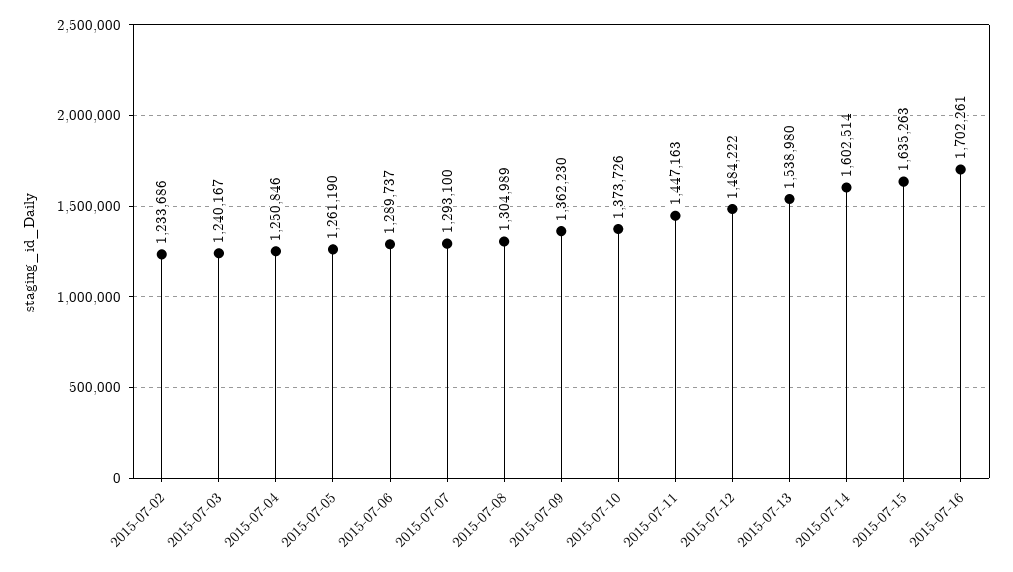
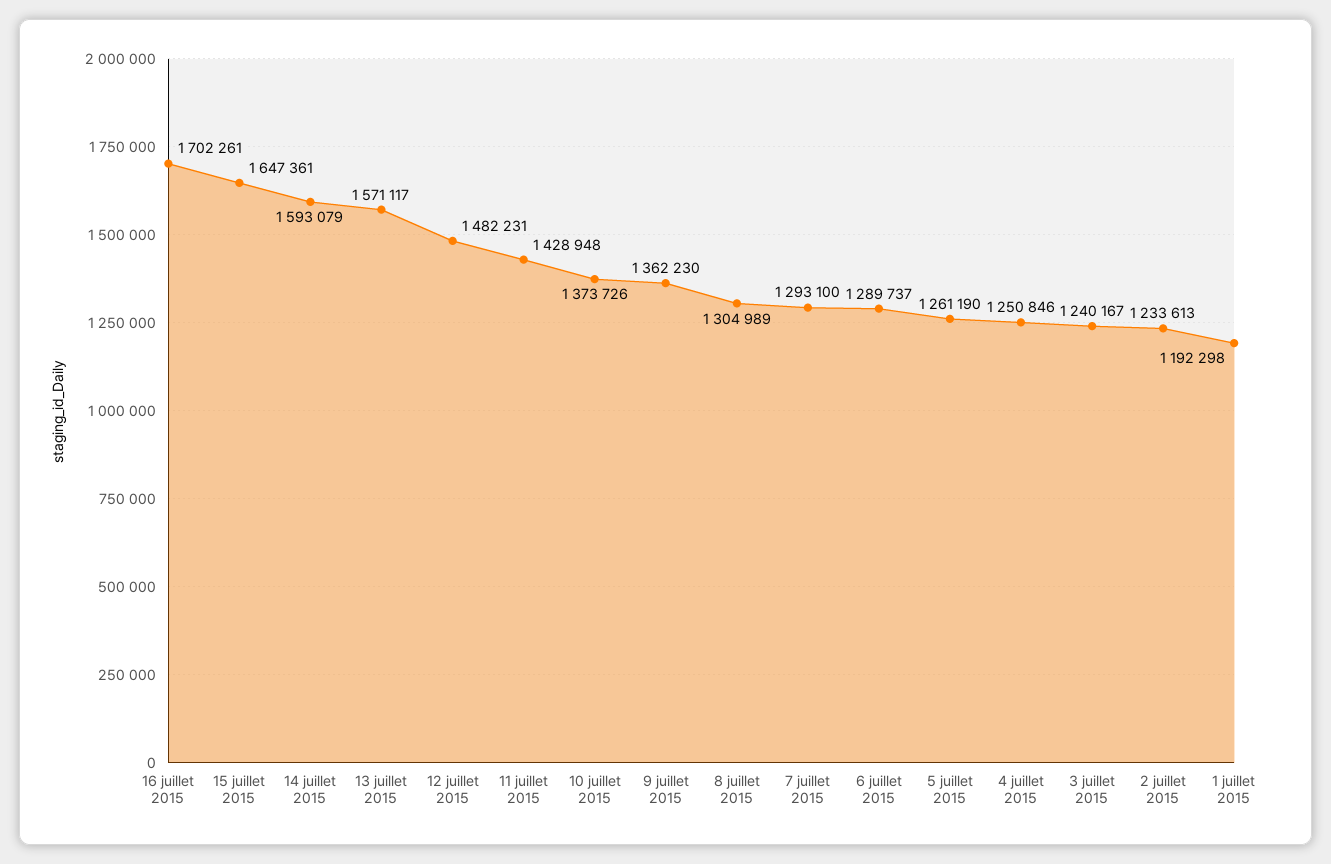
2015-07-02: 1233686 -> 1233613
2015-07-11: 1447163 -> 1428948
2015-07-12: 1484222 -> 1482231
2015-07-13: 1538980 -> 1571117
2015-07-14: 1602514 -> 1593079
2015-07-15: 1635263 -> 1647361
1 juillet 2015: none -> 1192298

